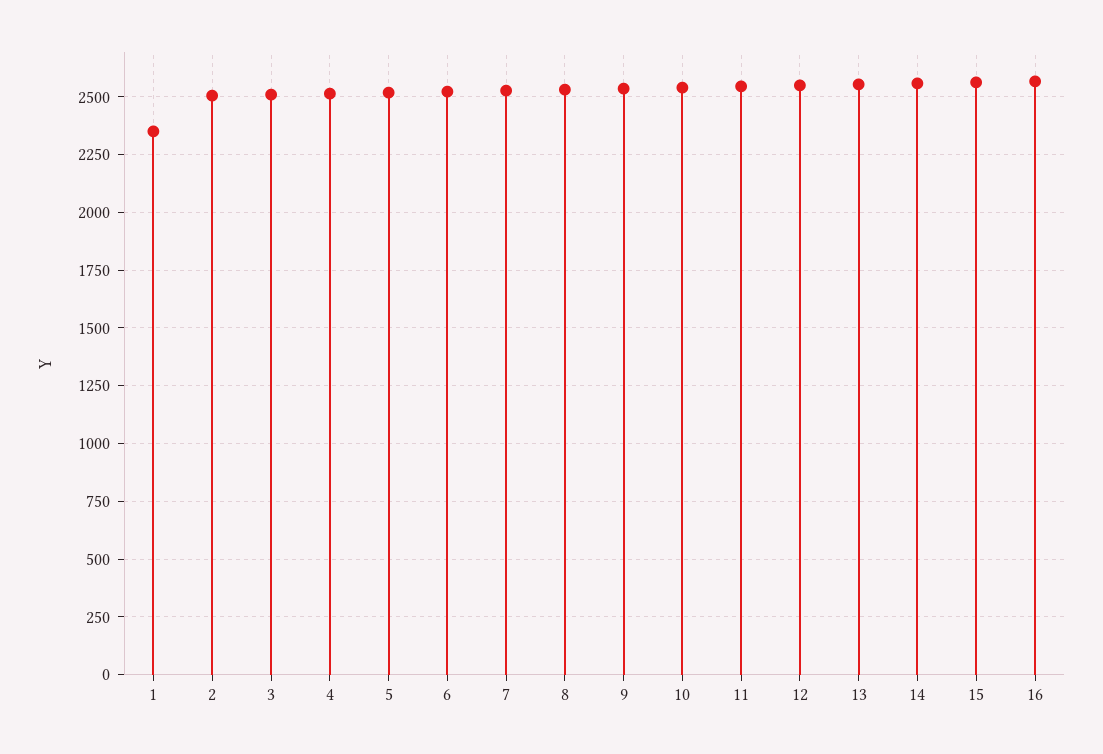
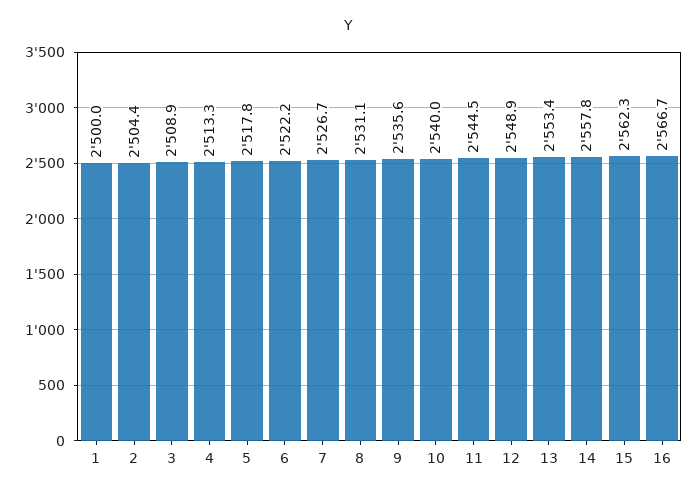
1: 2350 -> 2500

